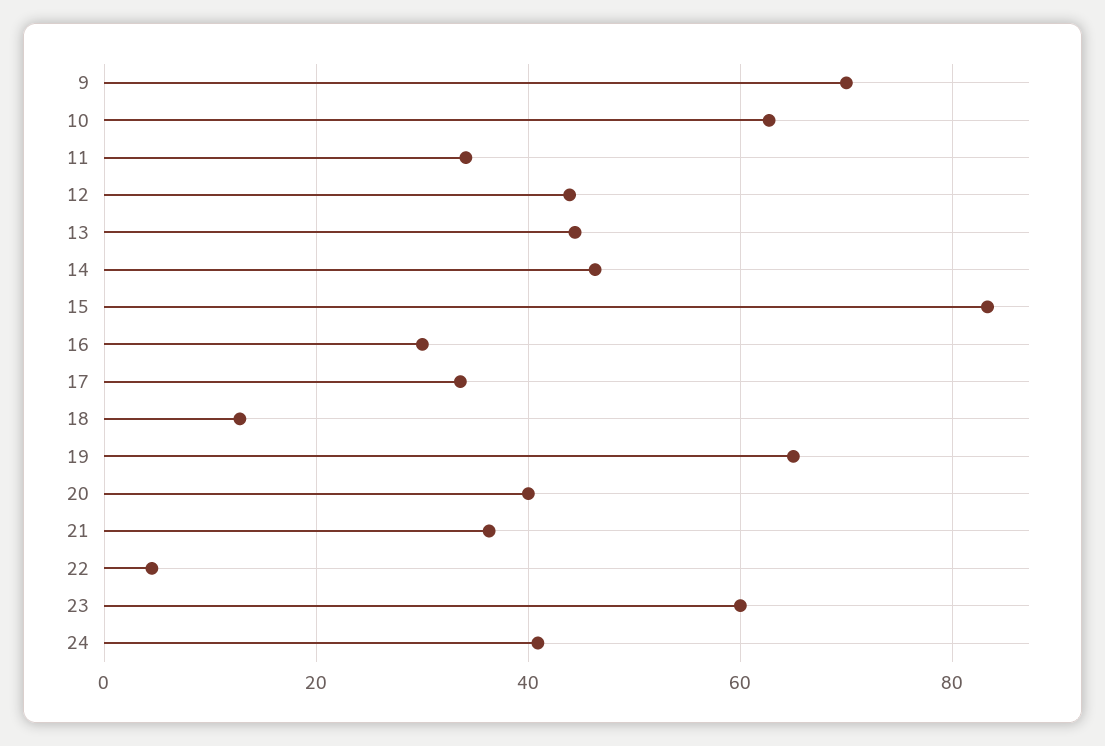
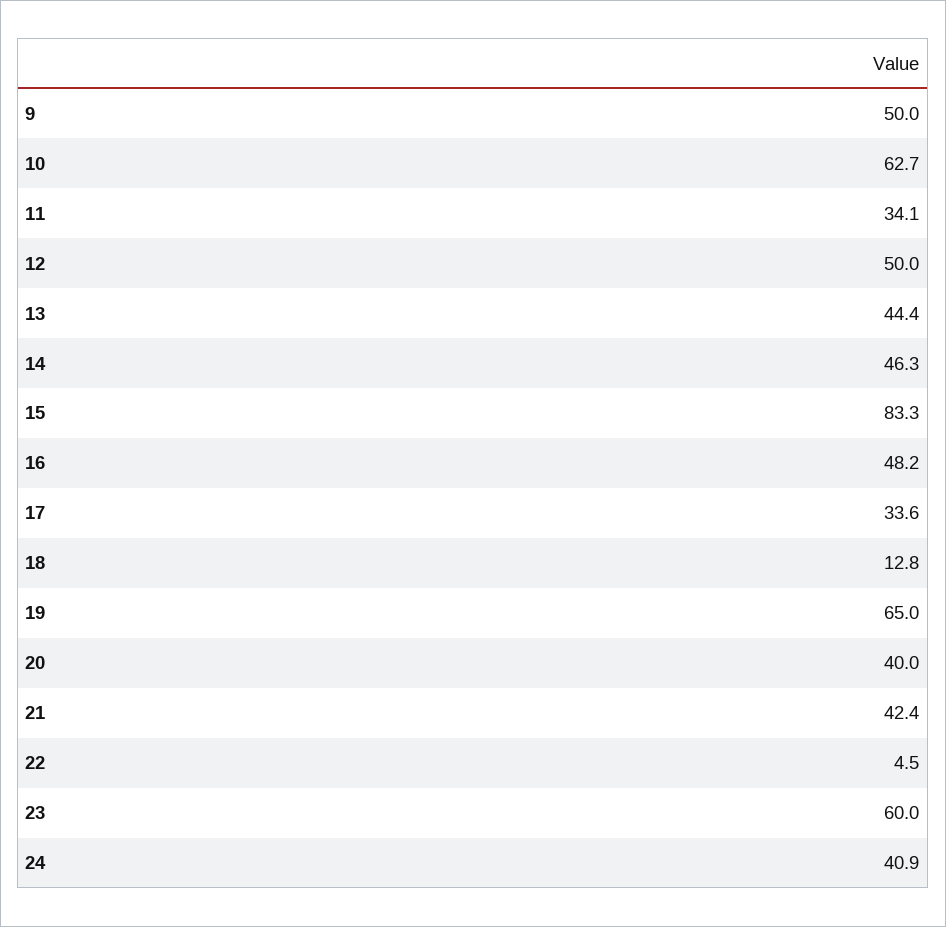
9: 70 -> 50
12: 44 -> 50
16: 30 -> 48.2
21: 36 -> 42.4

